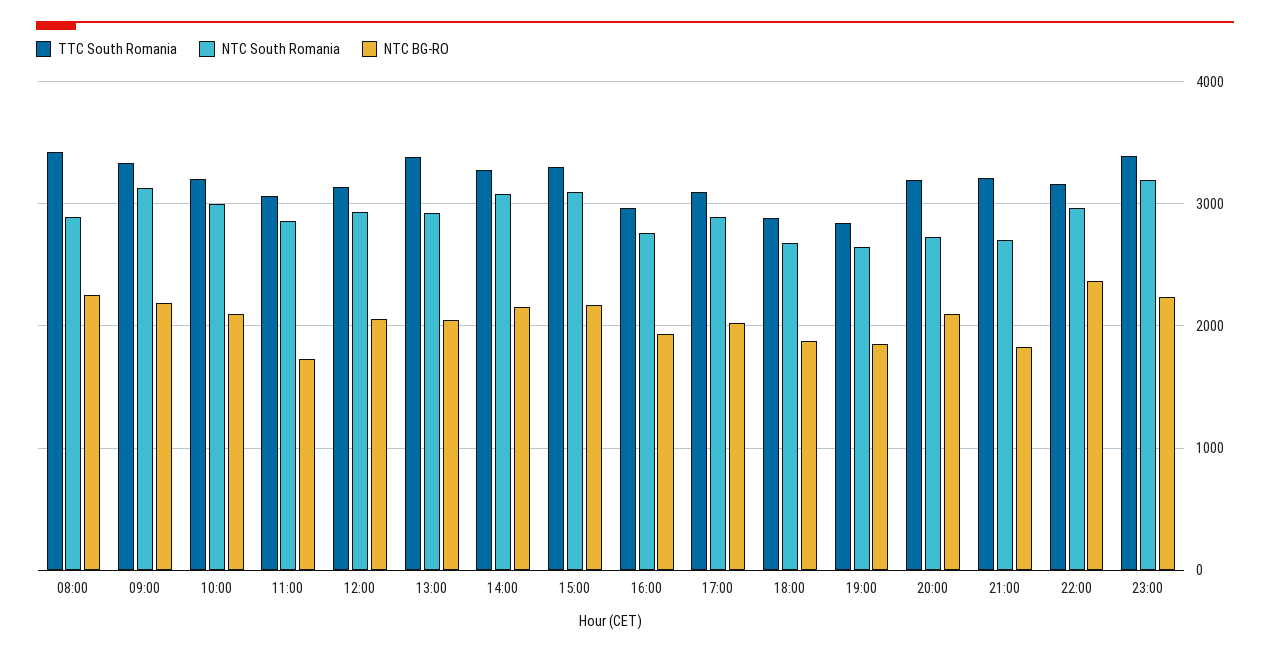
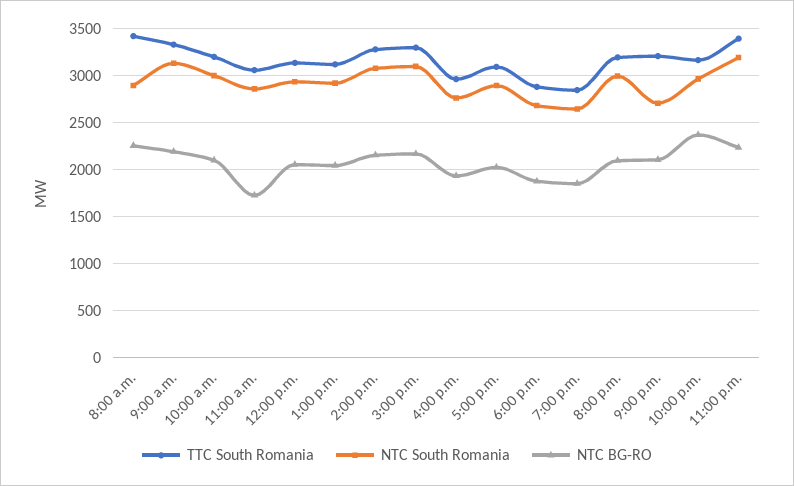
TTC South Romania, 13:00: 3400 -> 3100
NTC South Romania, 20:00: 2700 -> 3000
NTC BG-RO, 21:00: 1800 -> 2100

